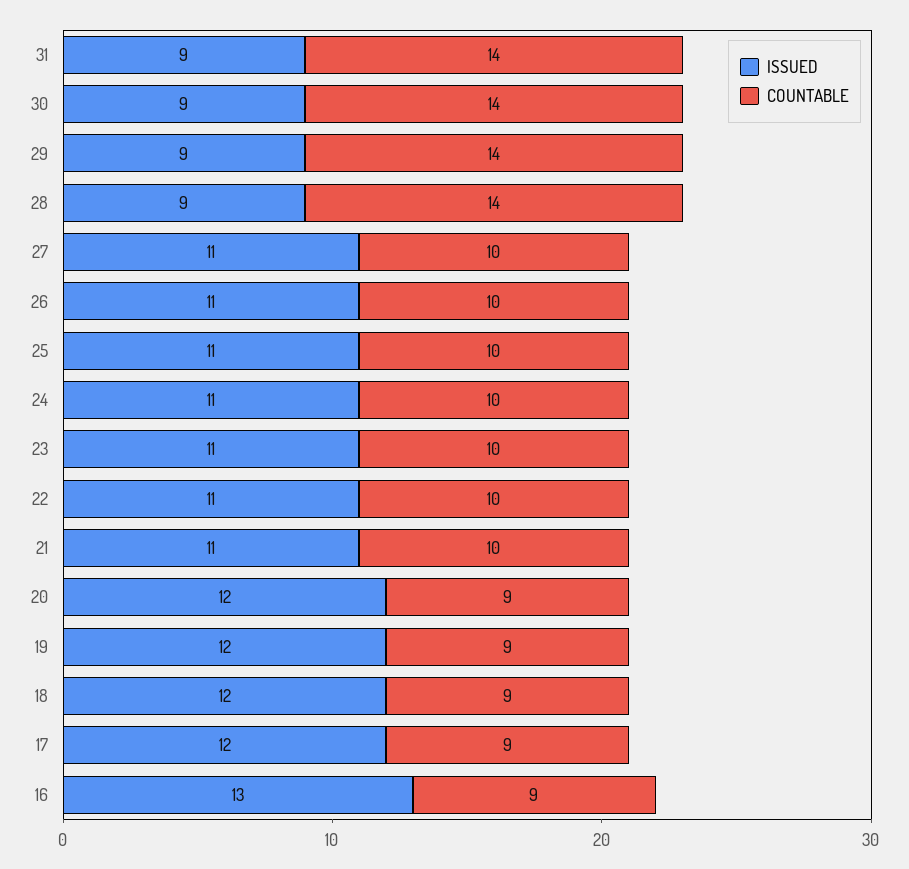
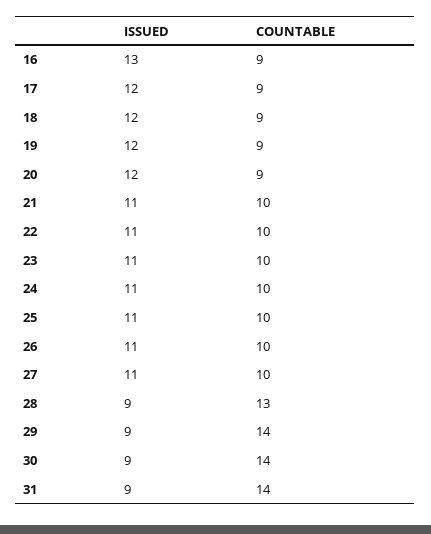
COUNTABLE, 28: 14 -> 13

